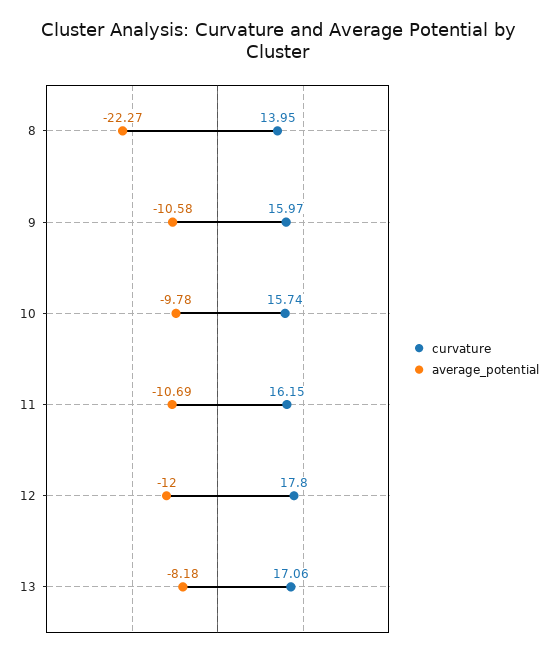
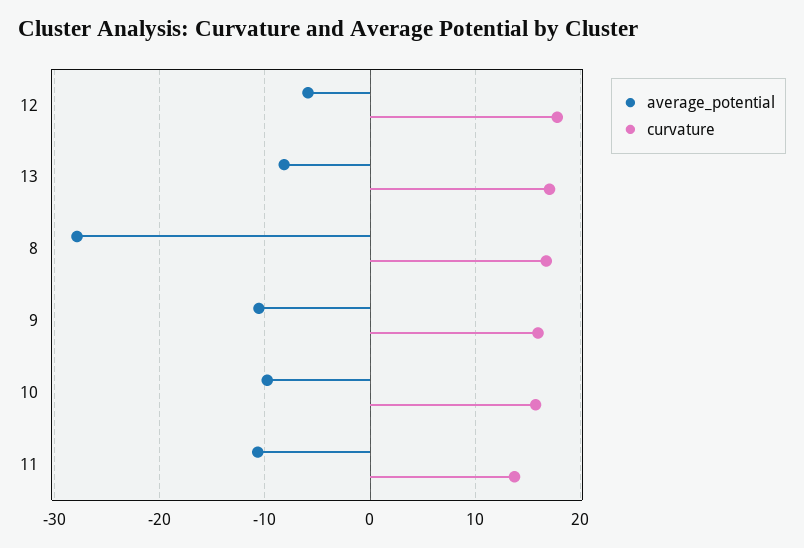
curvature, 8: 13.95 -> 17
average_potential, 8: -22.27 -> -28
curvature, 11: 16.15 -> 14
average_potential, 12: -12 -> -6

